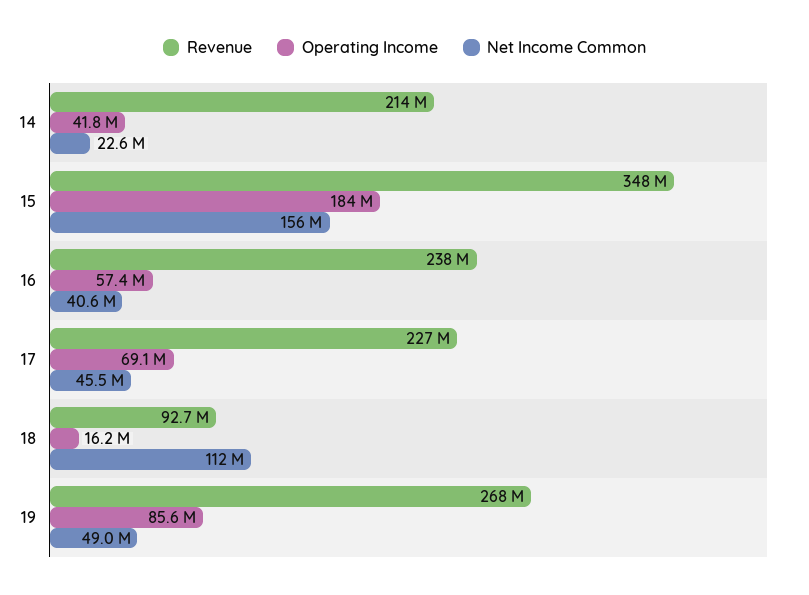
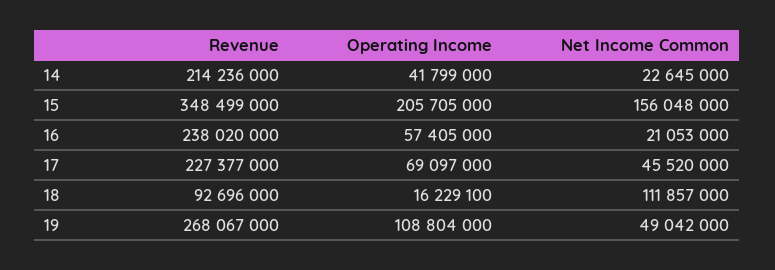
Operating Income, 15: 184000000 -> 205705000
Net Income Common, 16: 40600000 -> 21053000
Operating Income, 19: 85600000 -> 108804000

